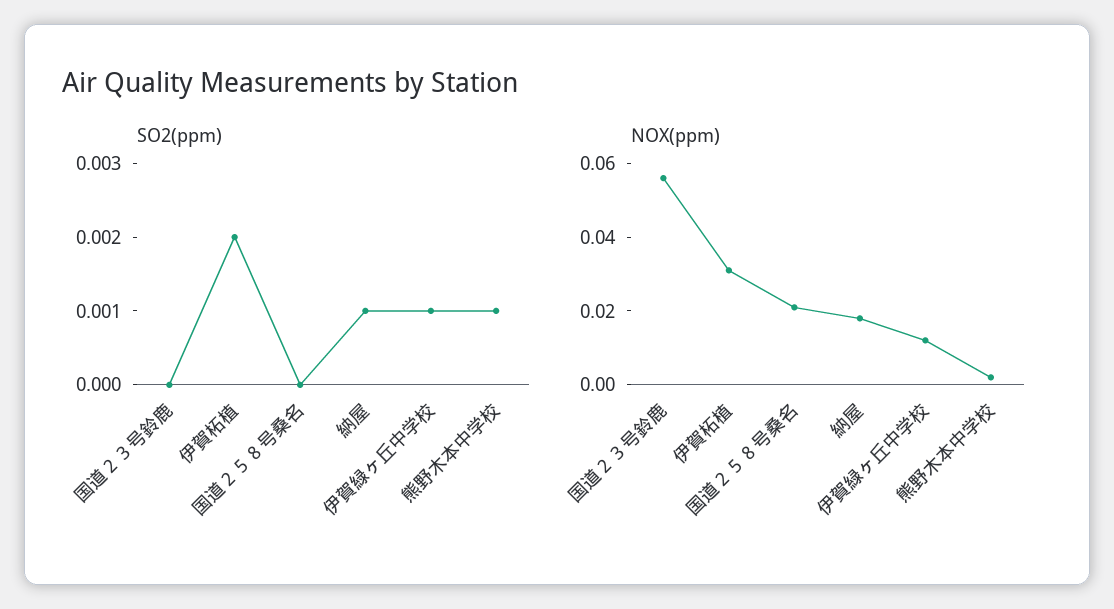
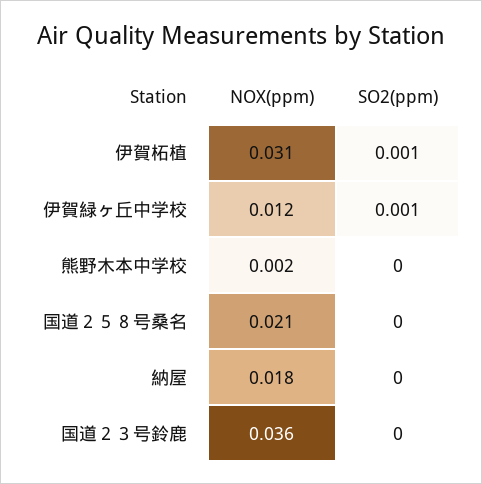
SO2(ppm), 伊賀柘植: 0.002 -> 0.001
SO2(ppm), 納屋: 0.001 -> 0
SO2(ppm), 熊野木本中学校: 0.001 -> 0
NOX(ppm), 国道２３号鈴鹿: 0.055 -> 0.036

